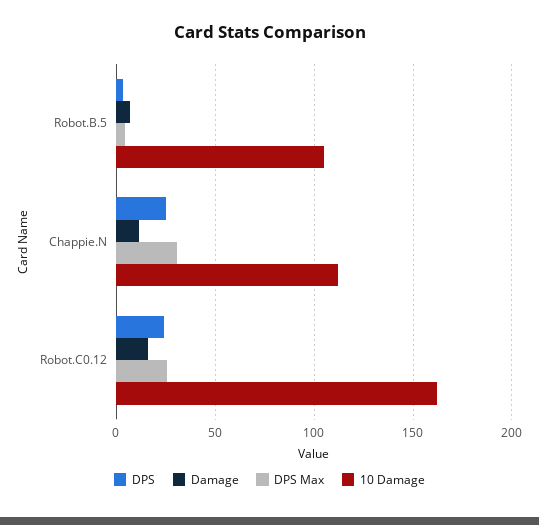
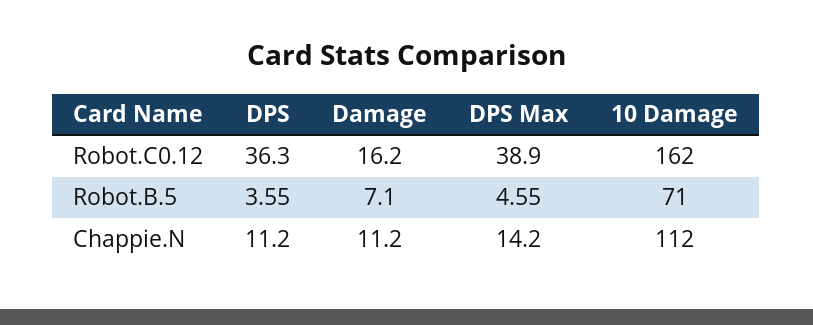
10 Damage, Robot.B.5: 105 -> 71
DPS, Chappie.N: 25 -> 11.2
DPS Max, Chappie.N: 30 -> 14.2
DPS, Robot.C0.12: 25 -> 36.3
DPS Max, Robot.C0.12: 25 -> 38.9

